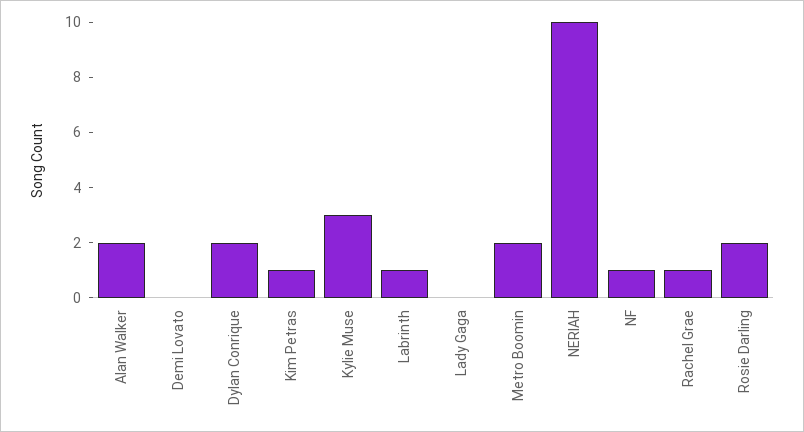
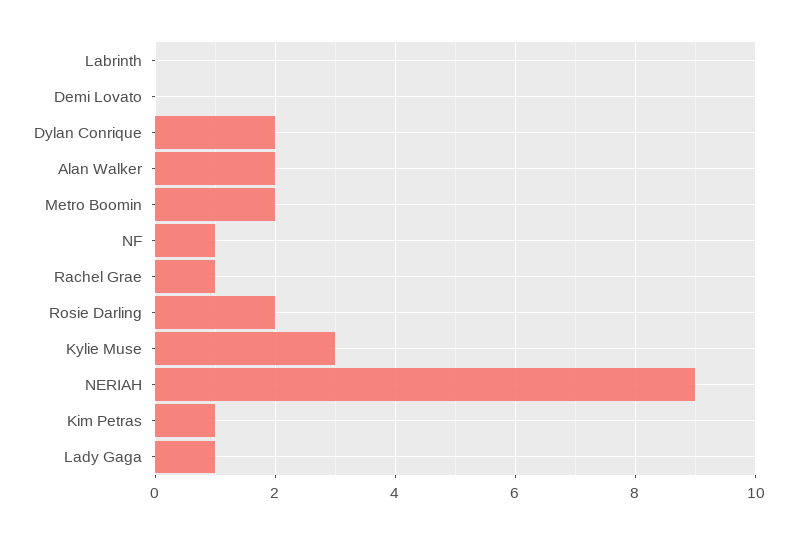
Labrinth: 1 -> 0
Lady Gaga: 0 -> 1
NERIAH: 10 -> 9

